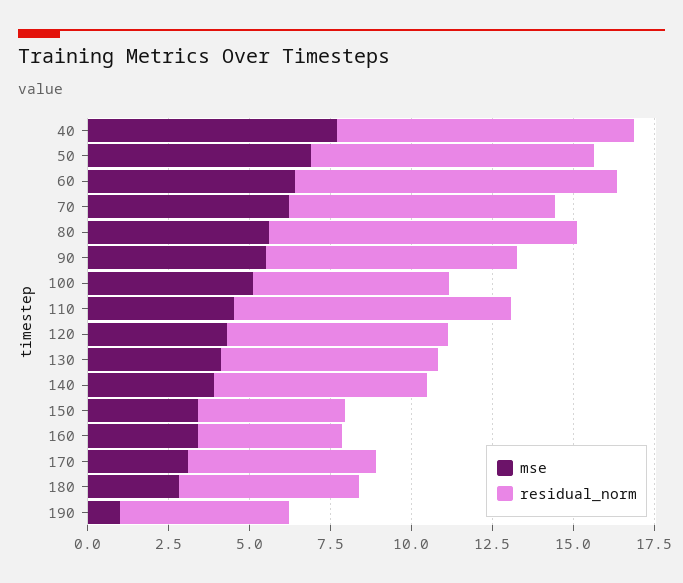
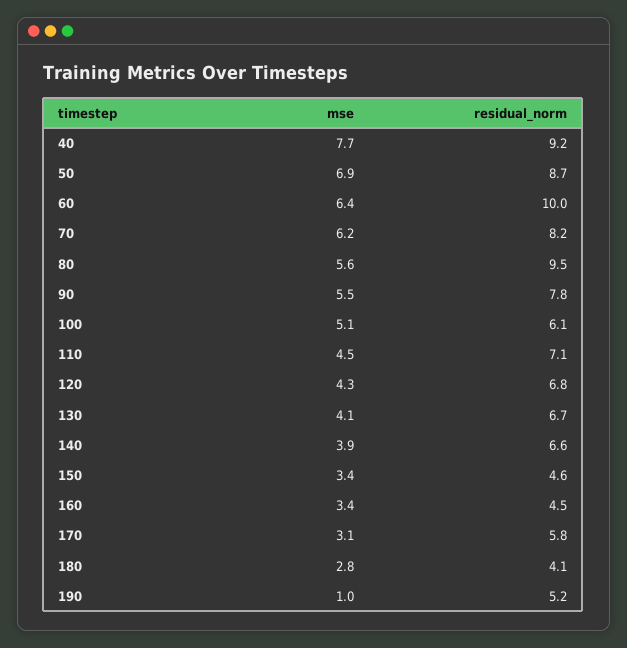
residual_norm, 110: 8.5 -> 7.1
residual_norm, 180: 5.5 -> 4.1

